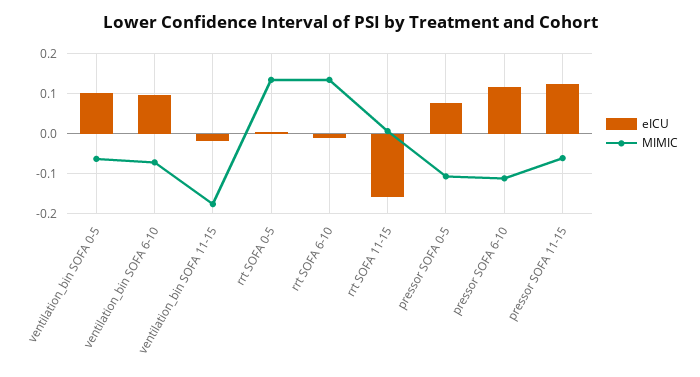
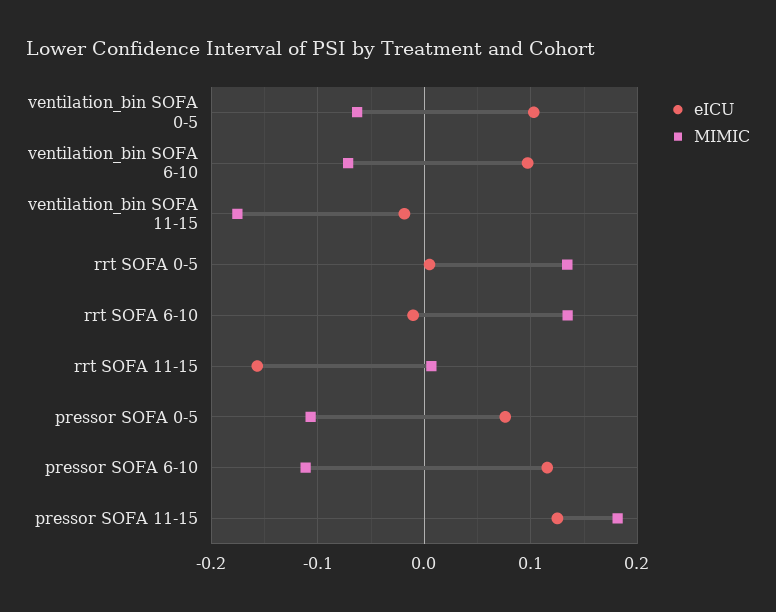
MIMIC, pressor SOFA 11-15: -0.06 -> 0.18

